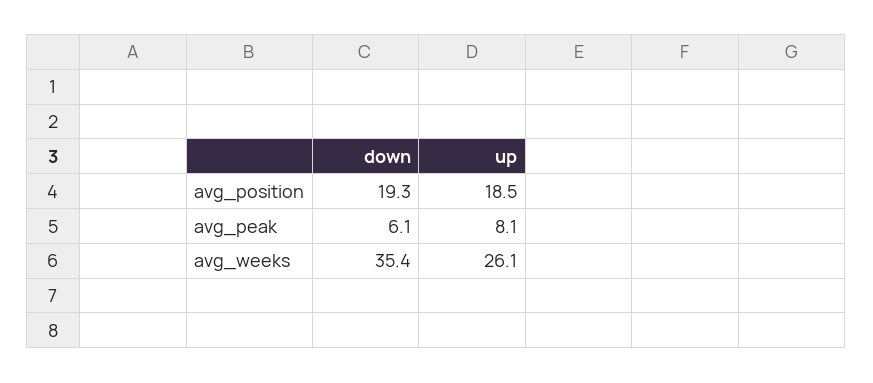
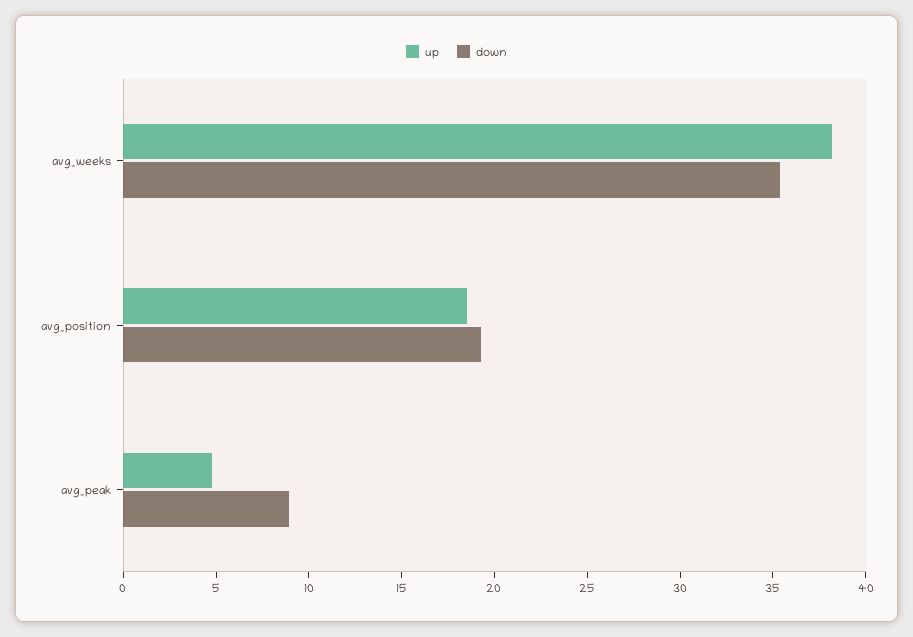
down, avg_peak: 6.1 -> 9
up, avg_peak: 8.1 -> 5
up, avg_weeks: 26.1 -> 38

